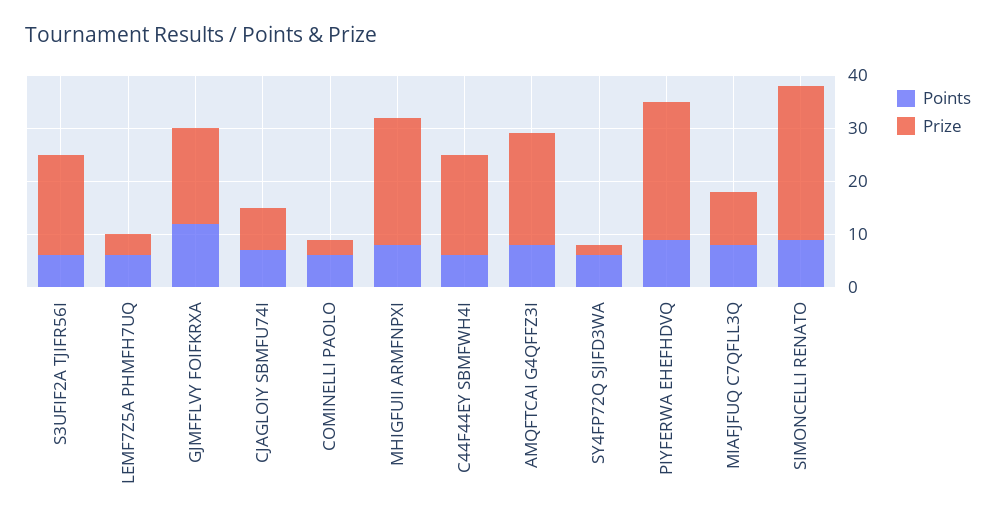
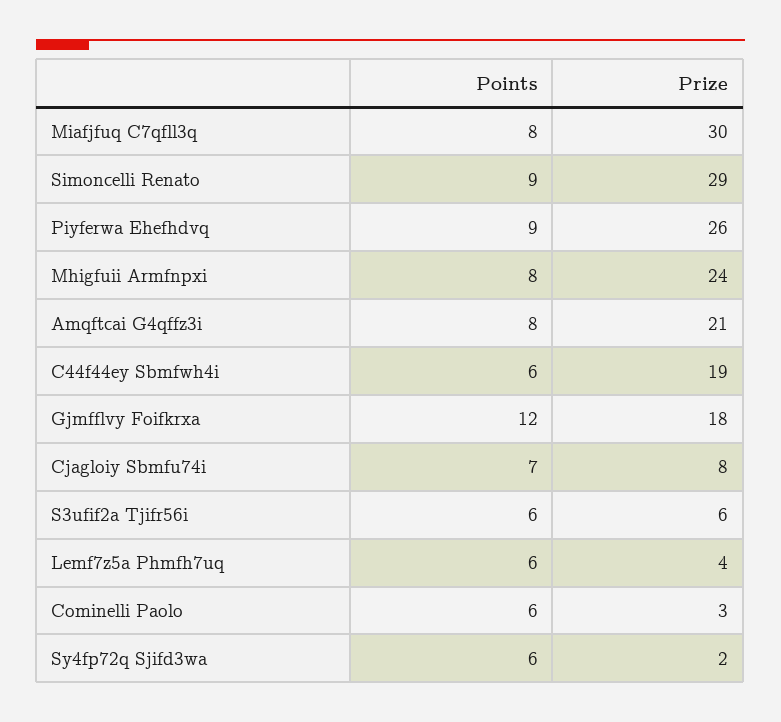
Prize, S3UFIF2A TJIFR56I: 20 -> 6
Prize, MIAFJFUQ C7QFLL3Q: 10 -> 30

